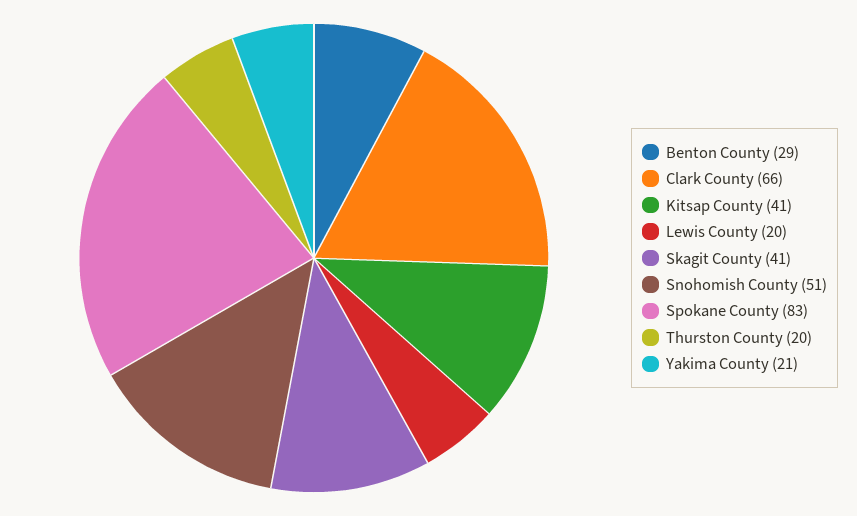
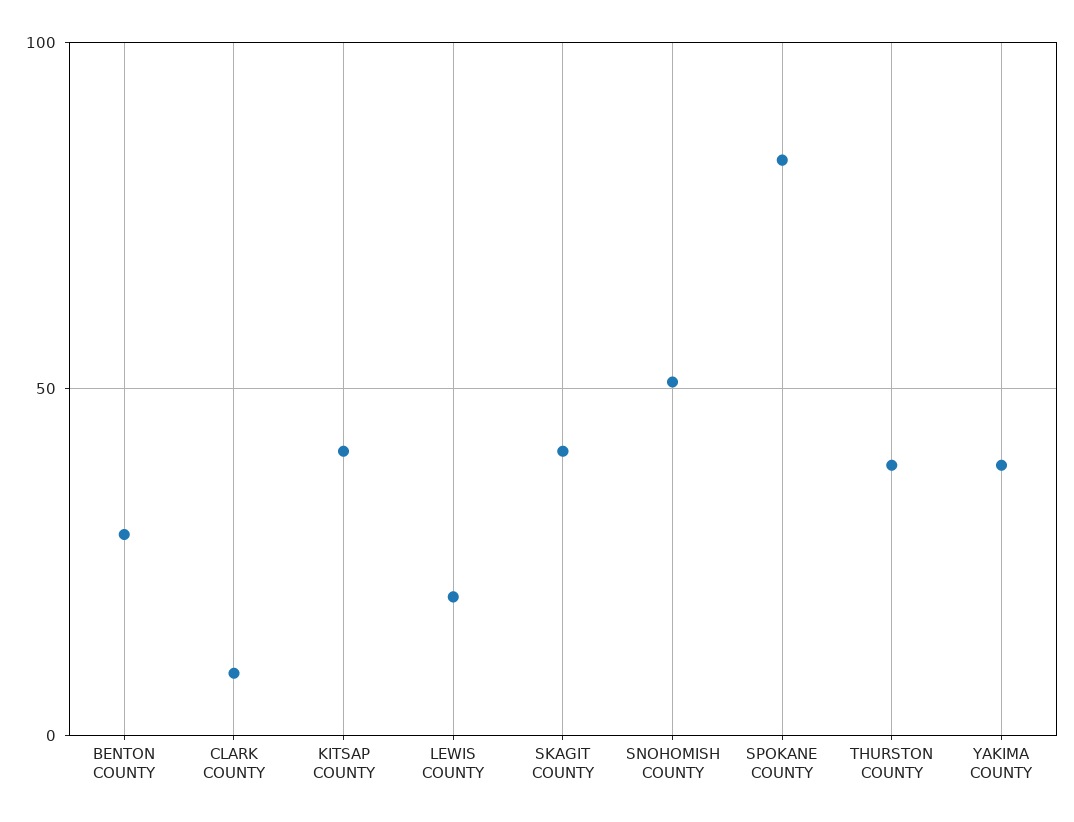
Clark County: 66 -> 10
Thurston County: 20 -> 40
Yakima County: 21 -> 40

